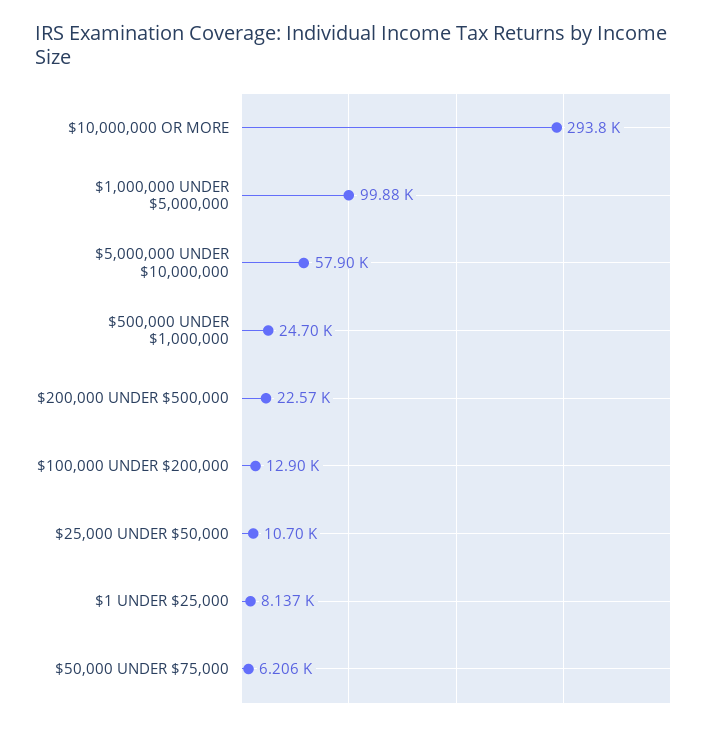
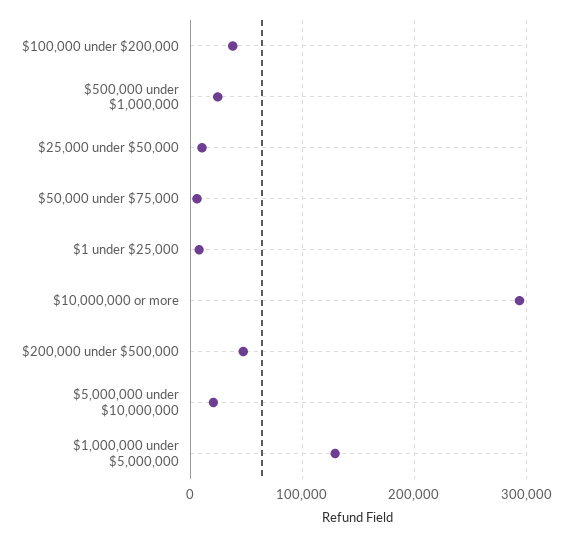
$1,000,000 UNDER $5,000,000: 99880 -> 130000
$5,000,000 UNDER $10,000,000: 57900 -> 20000
$200,000 UNDER $500,000: 22570 -> 50000
$100,000 UNDER $200,000: 12900 -> 40000

